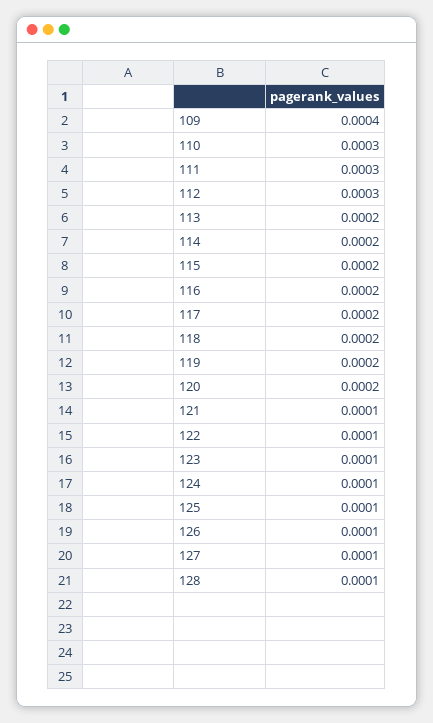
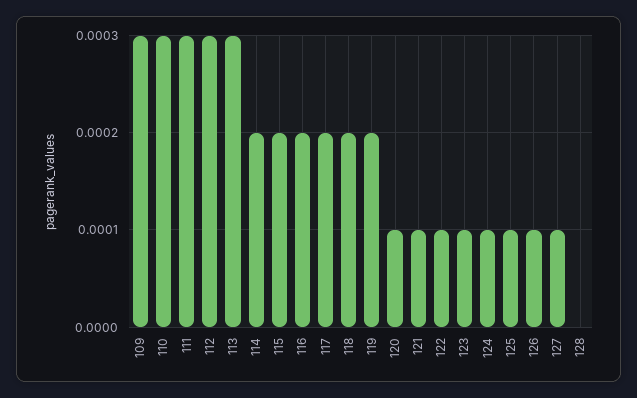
109: 0.0004 -> 0.0003
113: 0.0002 -> 0.0003
120: 0.0002 -> 0.0001
128: 0.0001 -> 0

